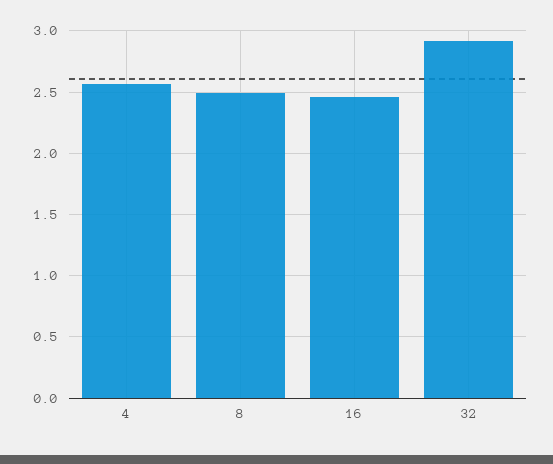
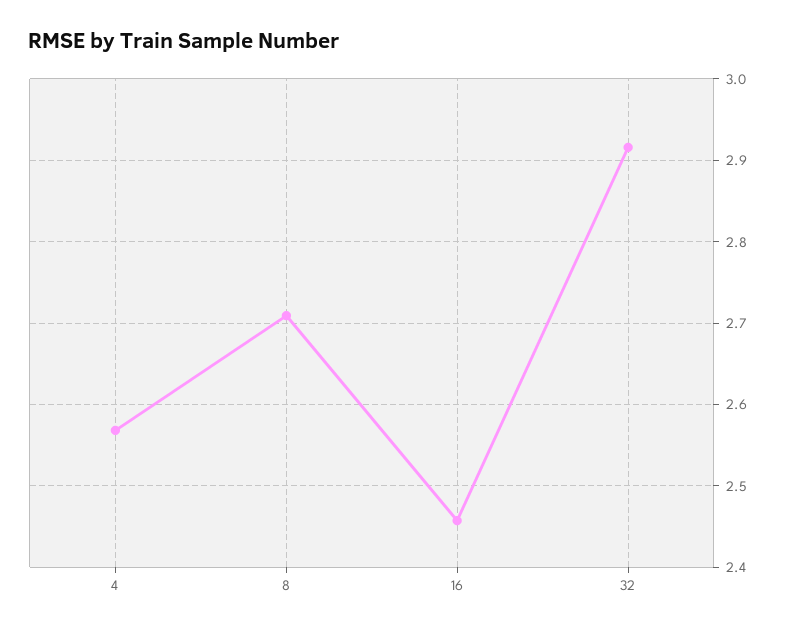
8: 2.5 -> 2.71

